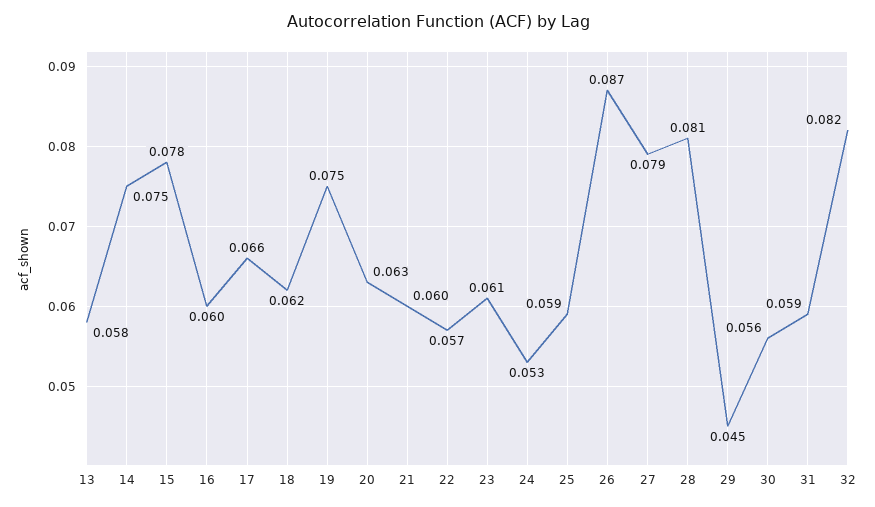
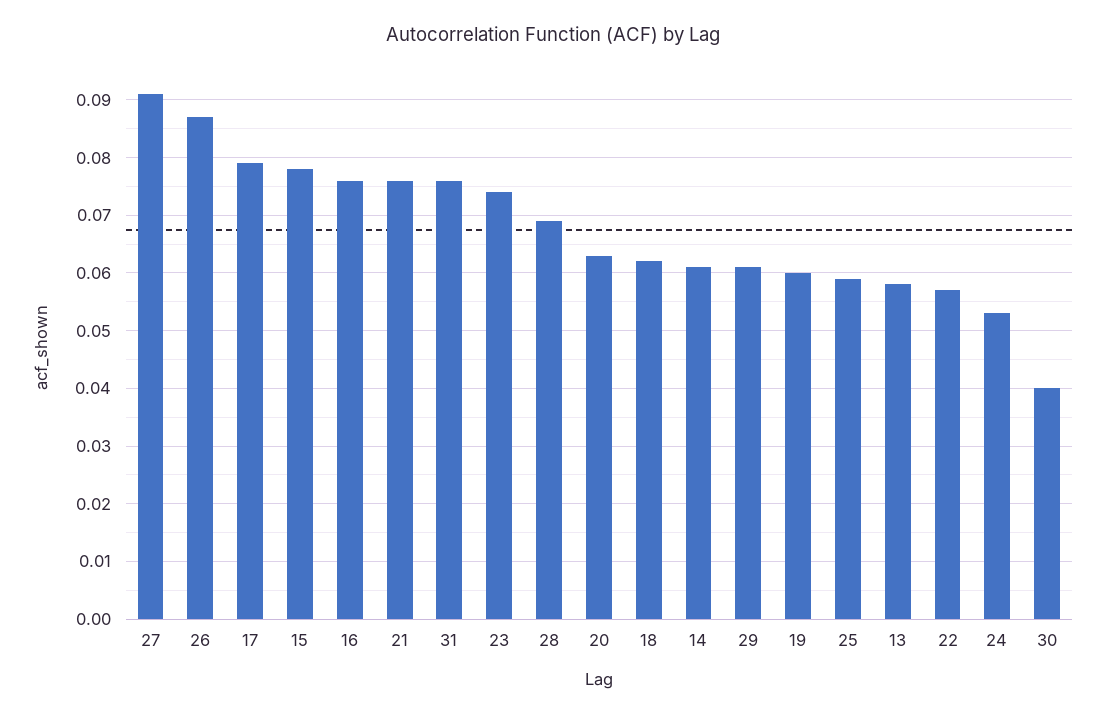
14: 0.075 -> 0.06
16: 0.06 -> 0.075
17: 0.066 -> 0.08
19: 0.075 -> 0.06
21: 0.06 -> 0.075
23: 0.061 -> 0.075
27: 0.079 -> 0.09
28: 0.081 -> 0.07
29: 0.045 -> 0.06
30: 0.056 -> 0.04
31: 0.059 -> 0.075
32: 0.082 -> none

